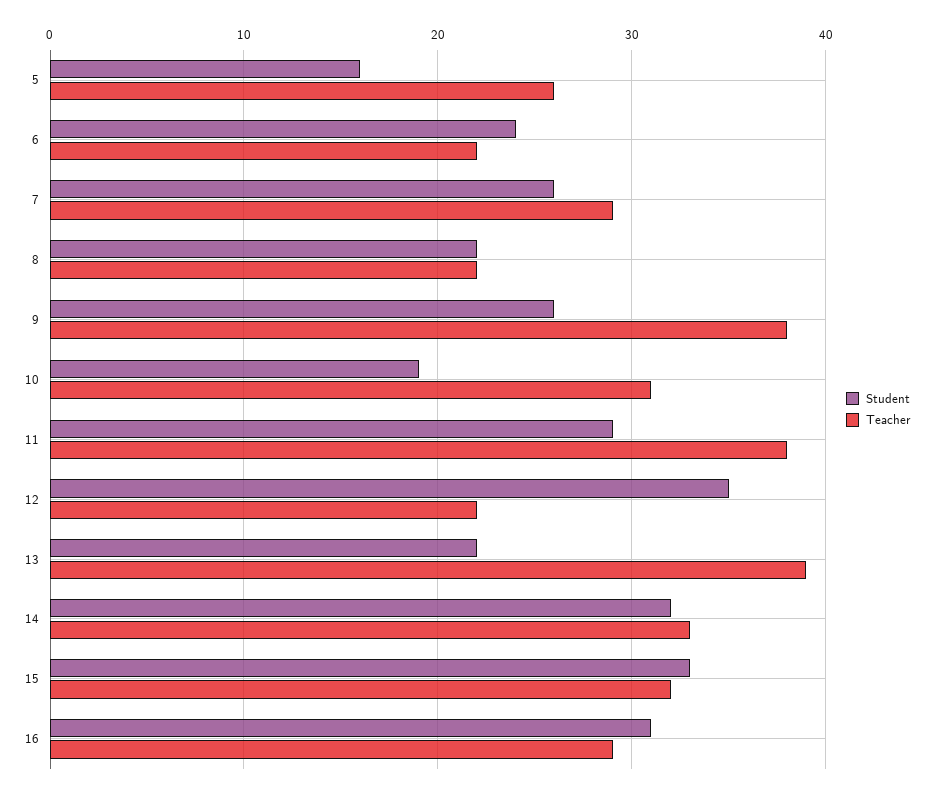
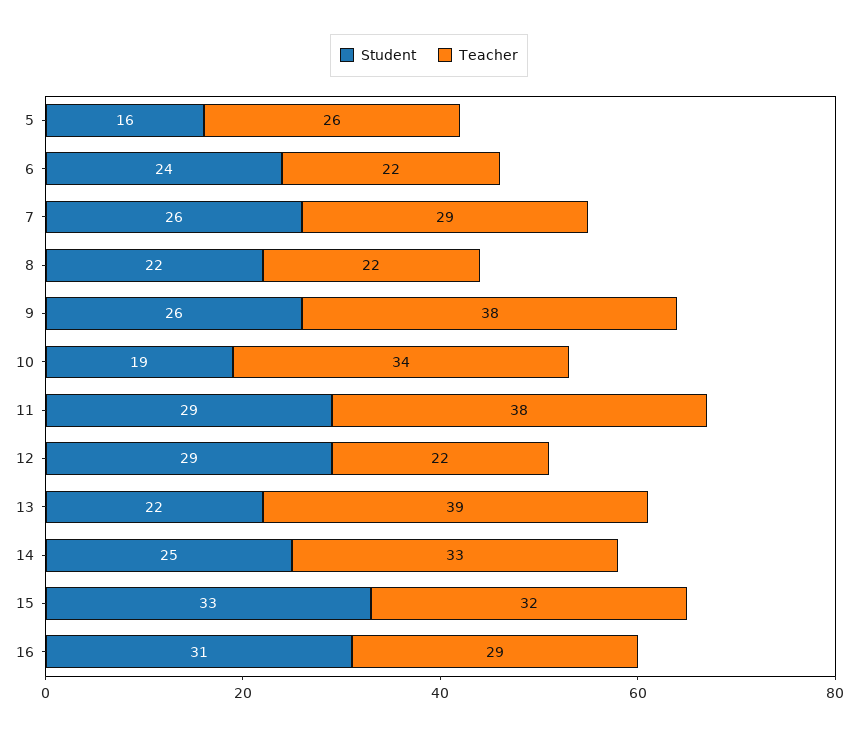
Teacher, 10: 31 -> 34
Student, 12: 35 -> 29
Student, 14: 32 -> 25

